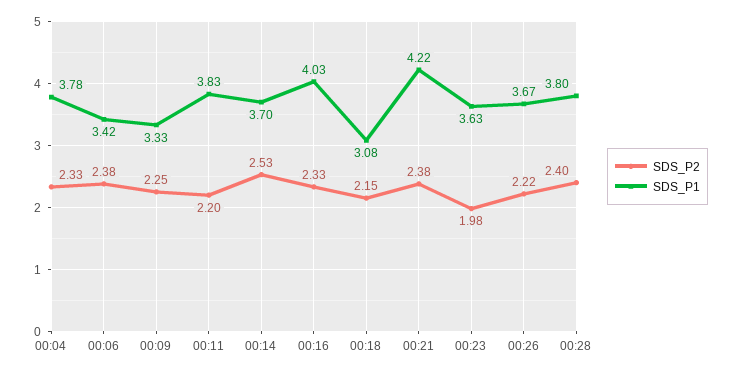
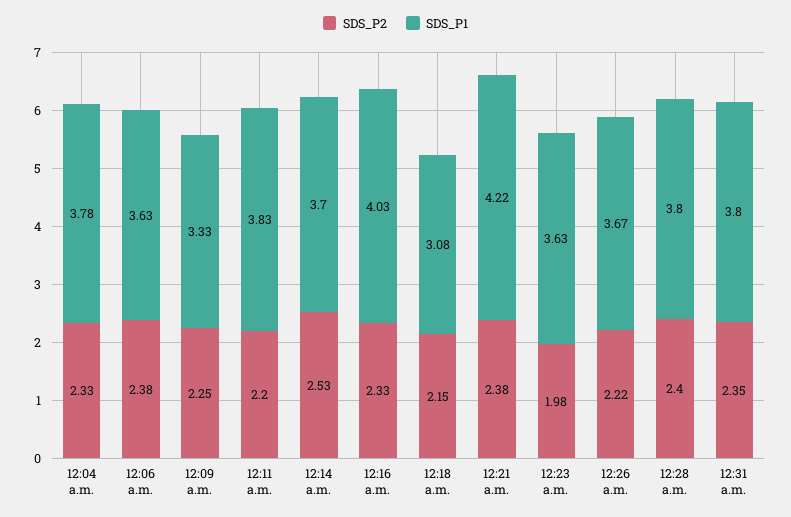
SDS_P1, 00:06: 3.42 -> 3.63
SDS_P2, 12:31 a.m.: none -> 2.35
SDS_P1, 12:31 a.m.: none -> 3.8

